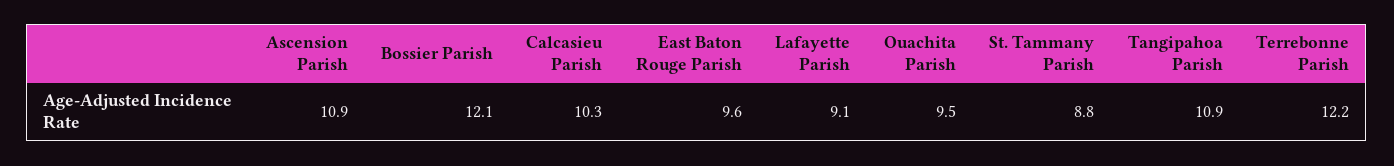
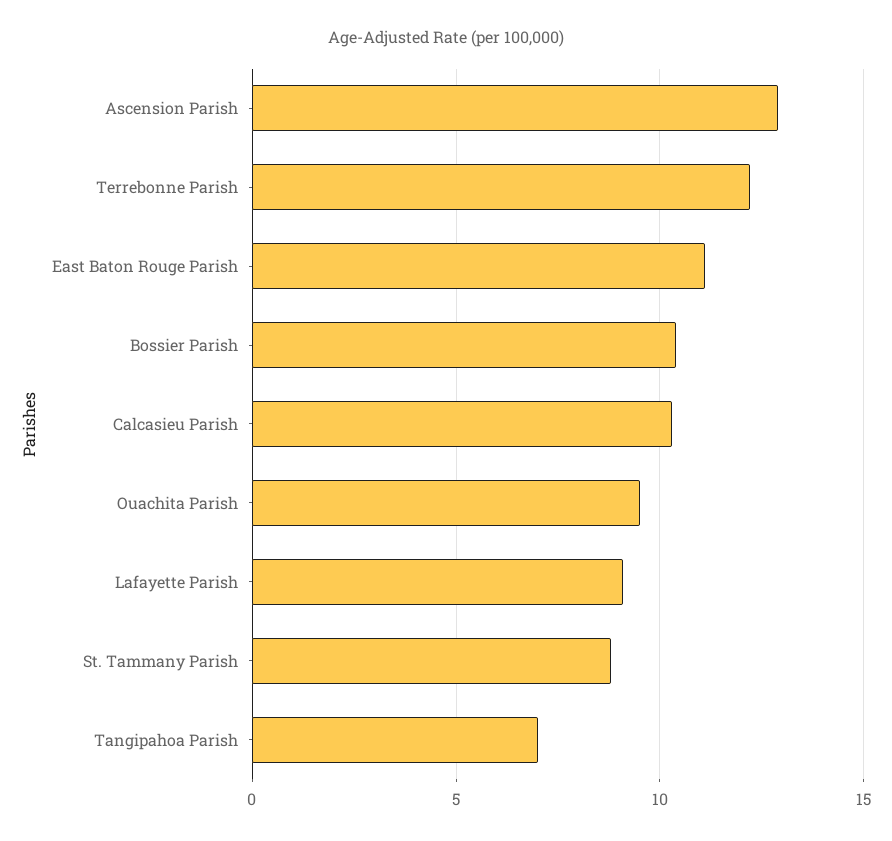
Ascension Parish: 10.9 -> 13
Bossier Parish: 12.1 -> 10.5
East Baton Rouge Parish: 9.6 -> 11
Tangipahoa Parish: 10.9 -> 7

